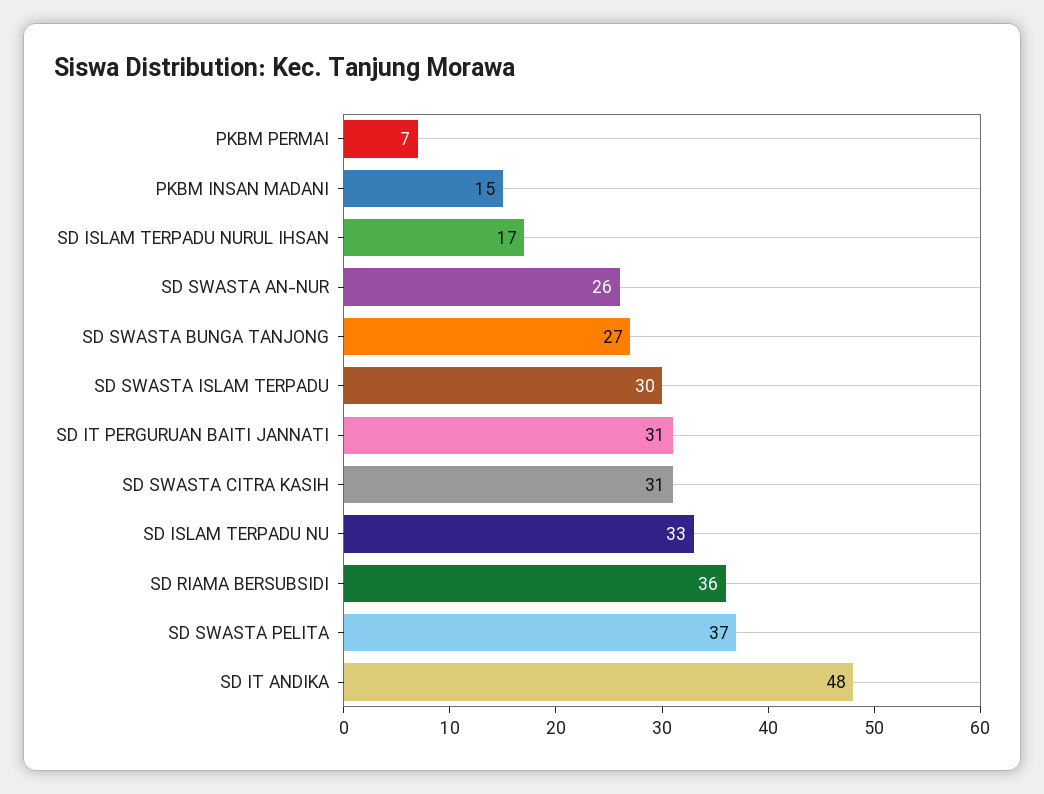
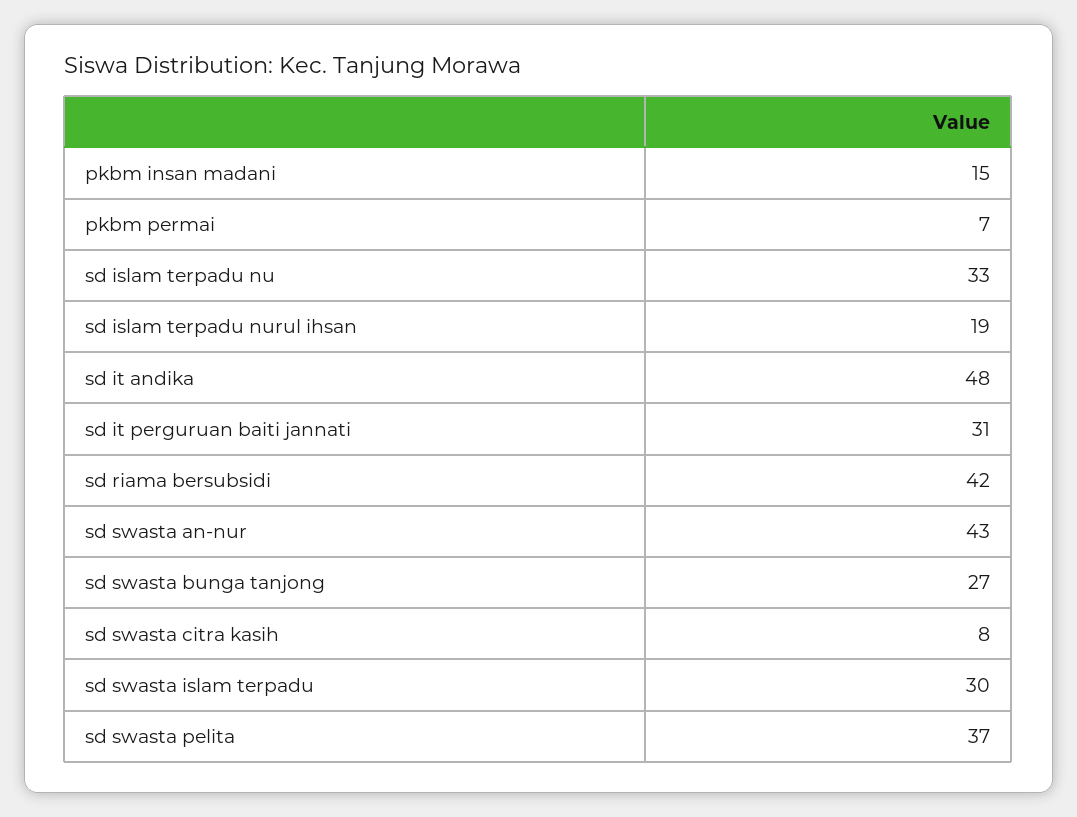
SD ISLAM TERPADU NURUL IHSAN: 17 -> 19
SD SWASTA AN-NUR: 26 -> 43
SD SWASTA CITRA KASIH: 31 -> 8
SD RIAMA BERSUBSIDI: 36 -> 42

